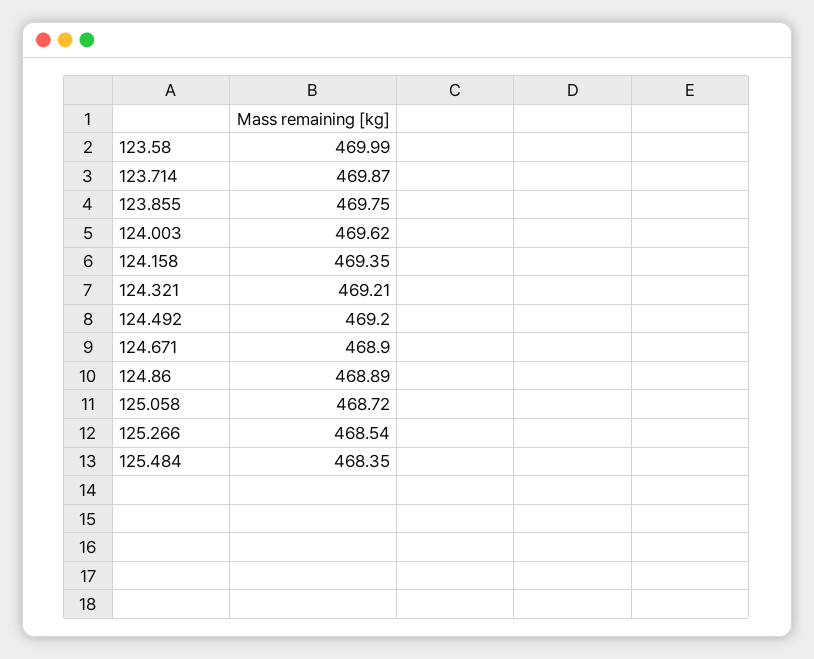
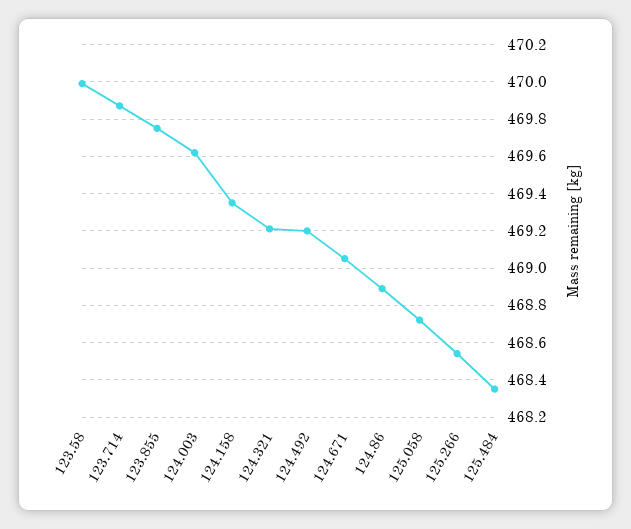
124.671: 468.9 -> 469.05

